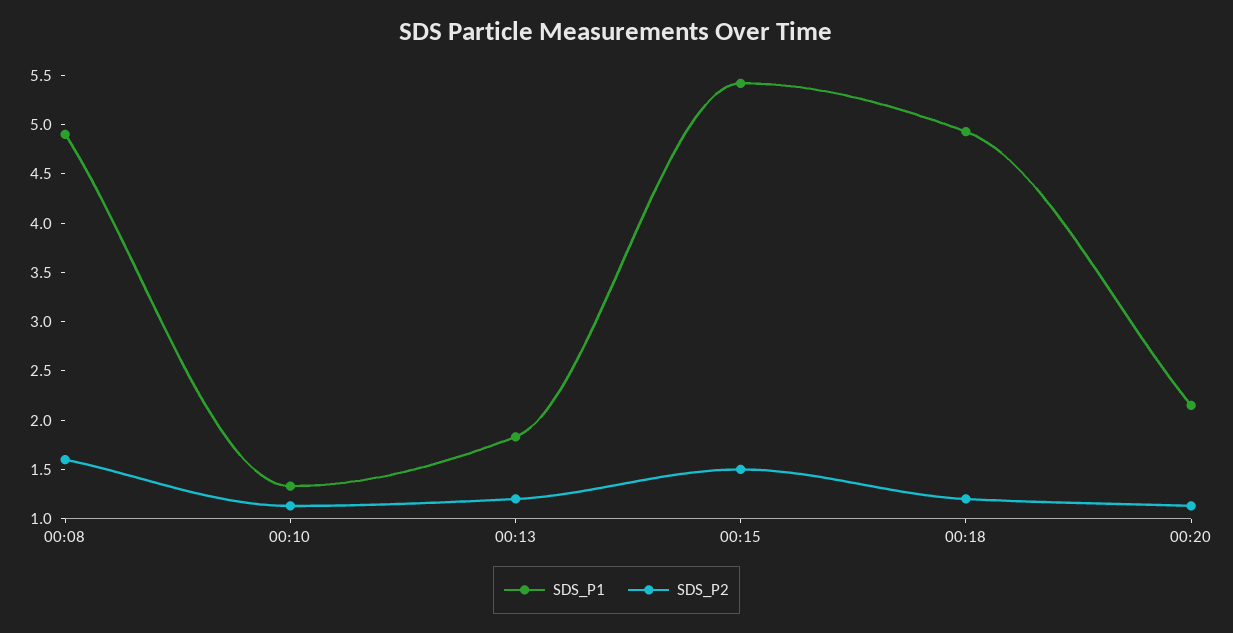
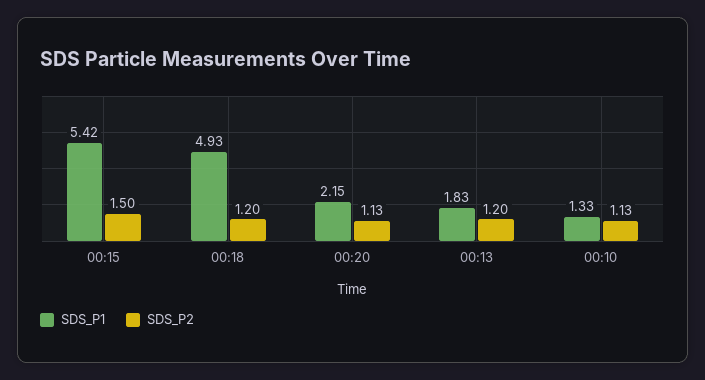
SDS_P1, 00:08: 4.9 -> none
SDS_P2, 00:08: 1.6 -> none

